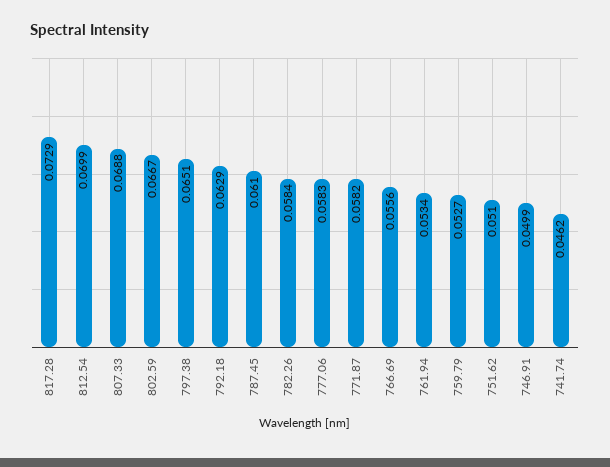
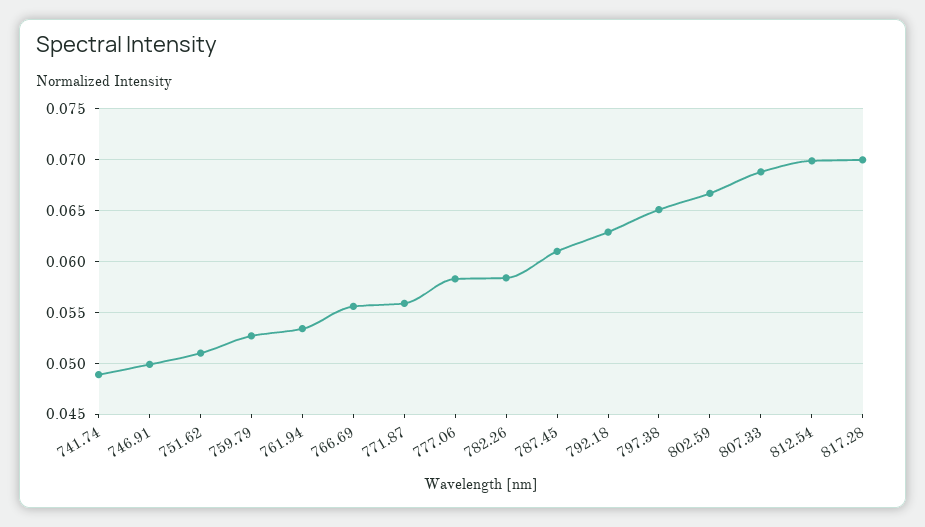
817.28: 0.0729 -> 0.07
771.87: 0.0582 -> 0.056
741.74: 0.0462 -> 0.049

